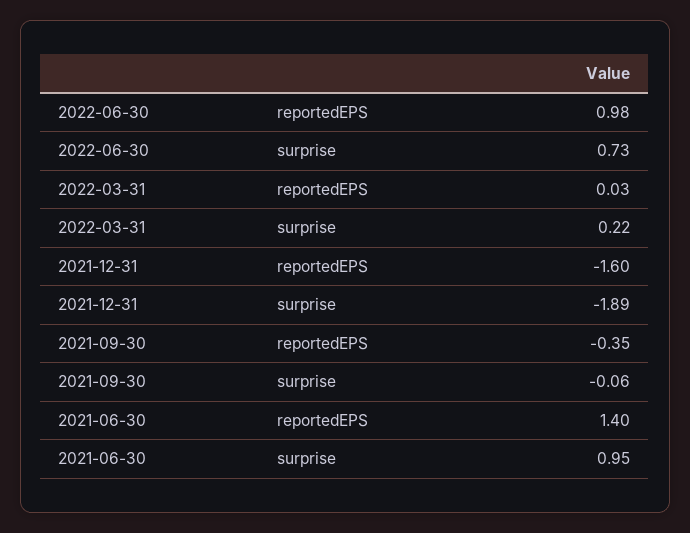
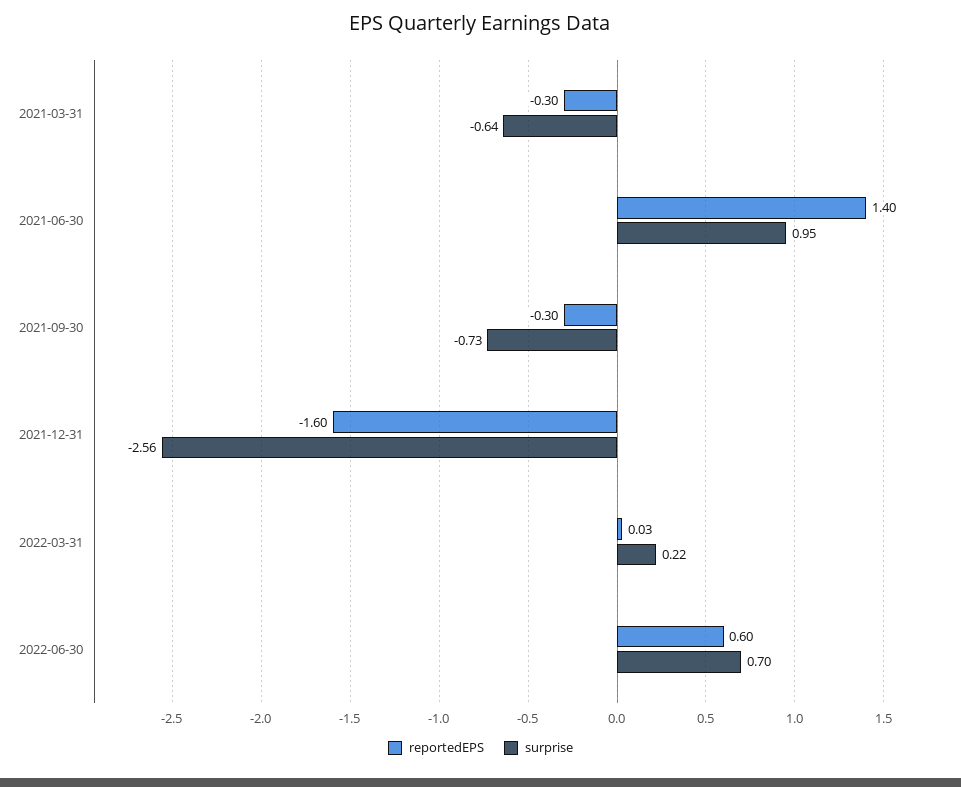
reportedEPS, 2022-06-30: 0.98 -> 0.6
surprise, 2022-06-30: 0.73 -> 0.7
surprise, 2021-12-31: -1.89 -> -2.56
reportedEPS, 2021-09-30: -0.35 -> -0.3
surprise, 2021-09-30: -0.06 -> -0.73
reportedEPS, 2021-03-31: none -> -0.3
surprise, 2021-03-31: none -> -0.64

